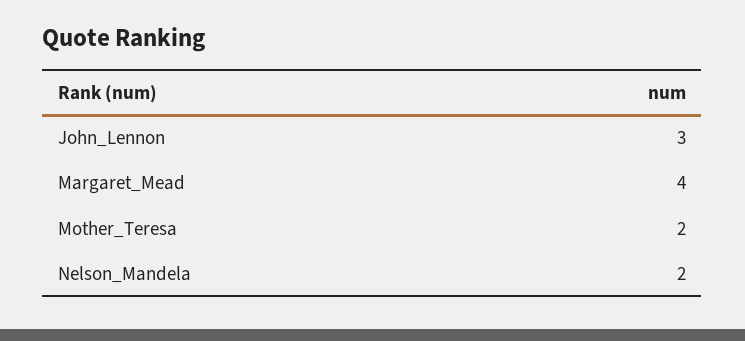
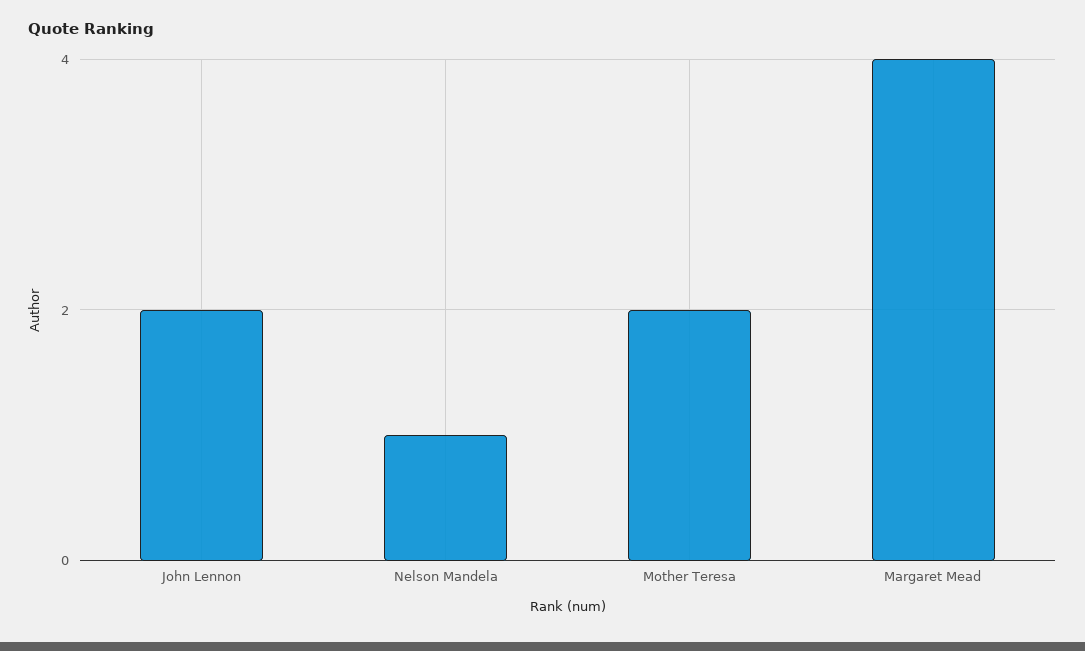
John_Lennon: 3 -> 2
Nelson_Mandela: 2 -> 1

